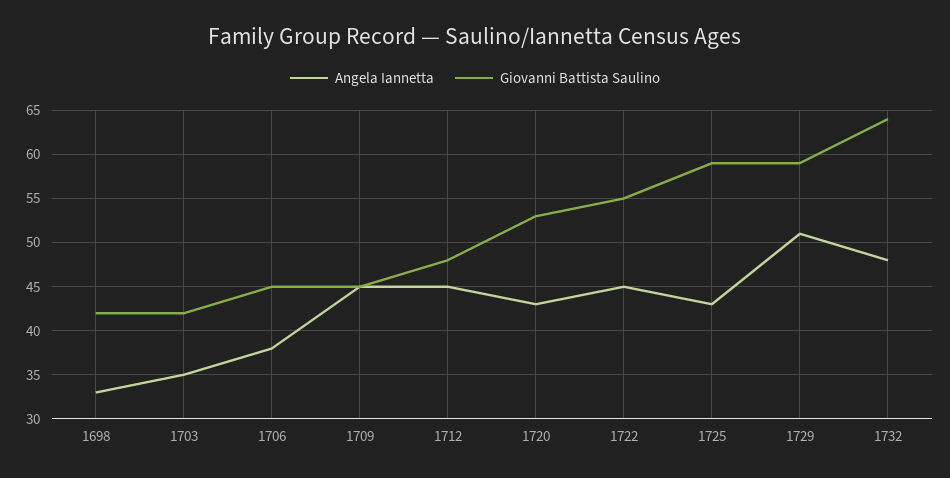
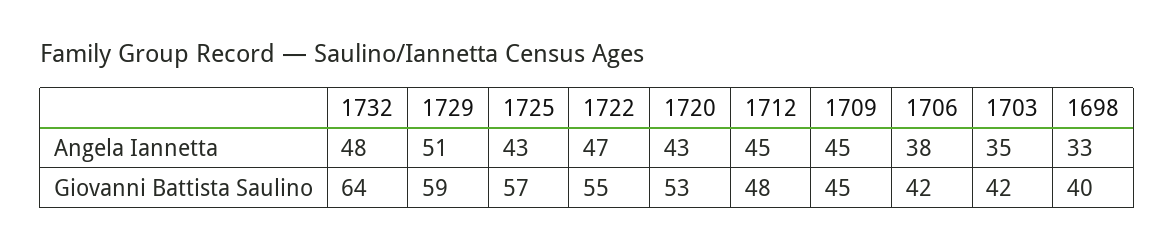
Giovanni Battista Saulino, 1698: 42 -> 40
Giovanni Battista Saulino, 1706: 45 -> 42
Angela Iannetta, 1722: 45 -> 47
Giovanni Battista Saulino, 1725: 59 -> 57

